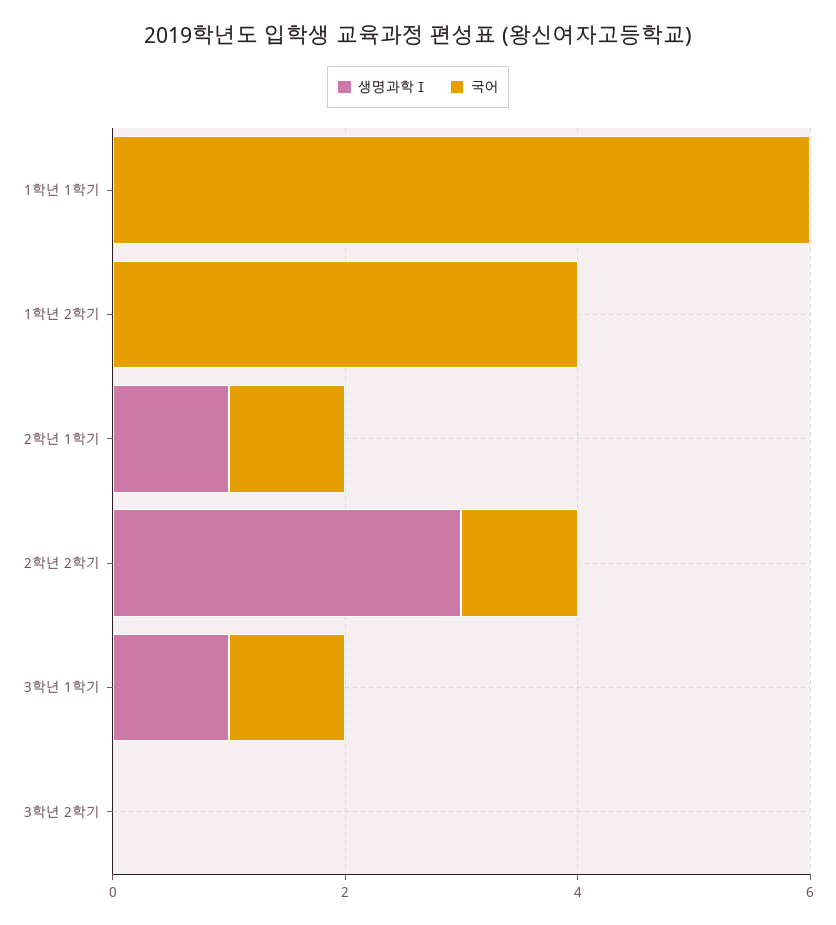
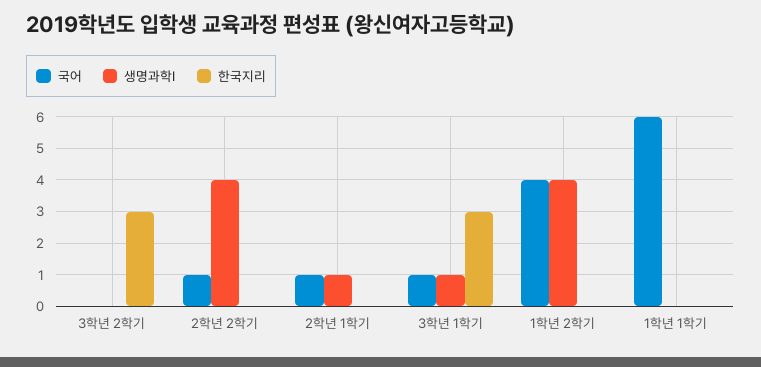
생명과학Ⅰ, 1학년 2학기: 0 -> 4
생명과학Ⅰ, 2학년 2학기: 3 -> 4
한국지리, 3학년 2학기: none -> 3
한국지리, 2학년 2학기: none -> 0
한국지리, 2학년 1학기: none -> 0
한국지리, 3학년 1학기: none -> 3
한국지리, 1학년 2학기: none -> 0
한국지리, 1학년 1학기: none -> 0

